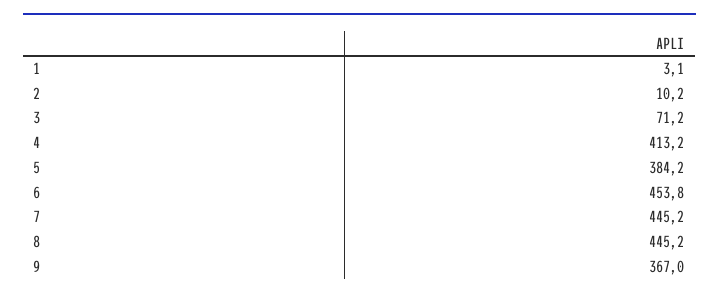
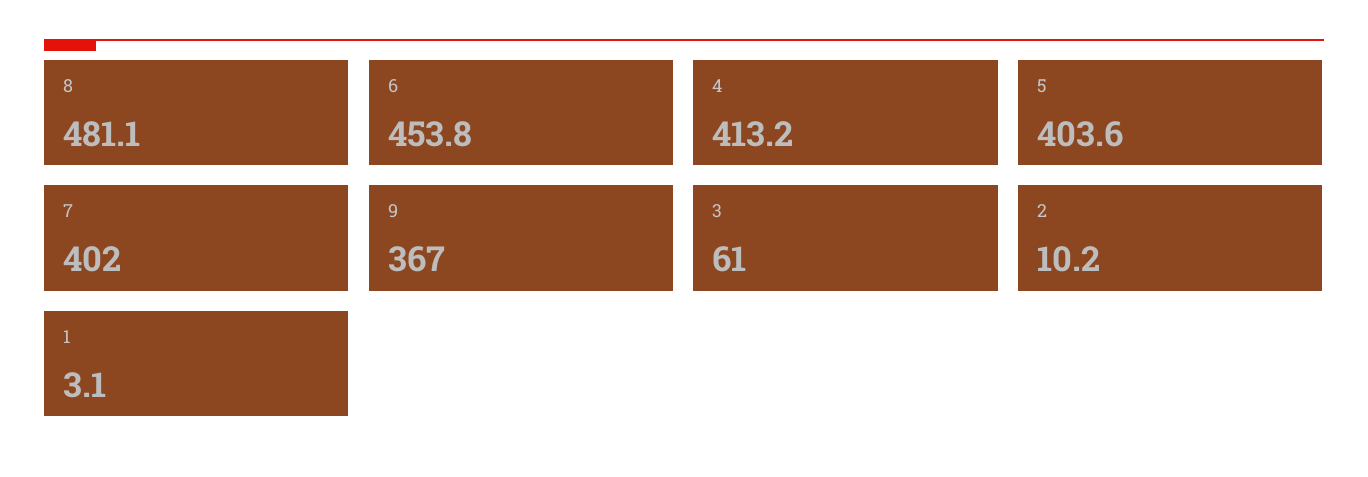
3: 71.2 -> 61
5: 384.2 -> 403.6
7: 445.2 -> 402
8: 445.2 -> 481.1

